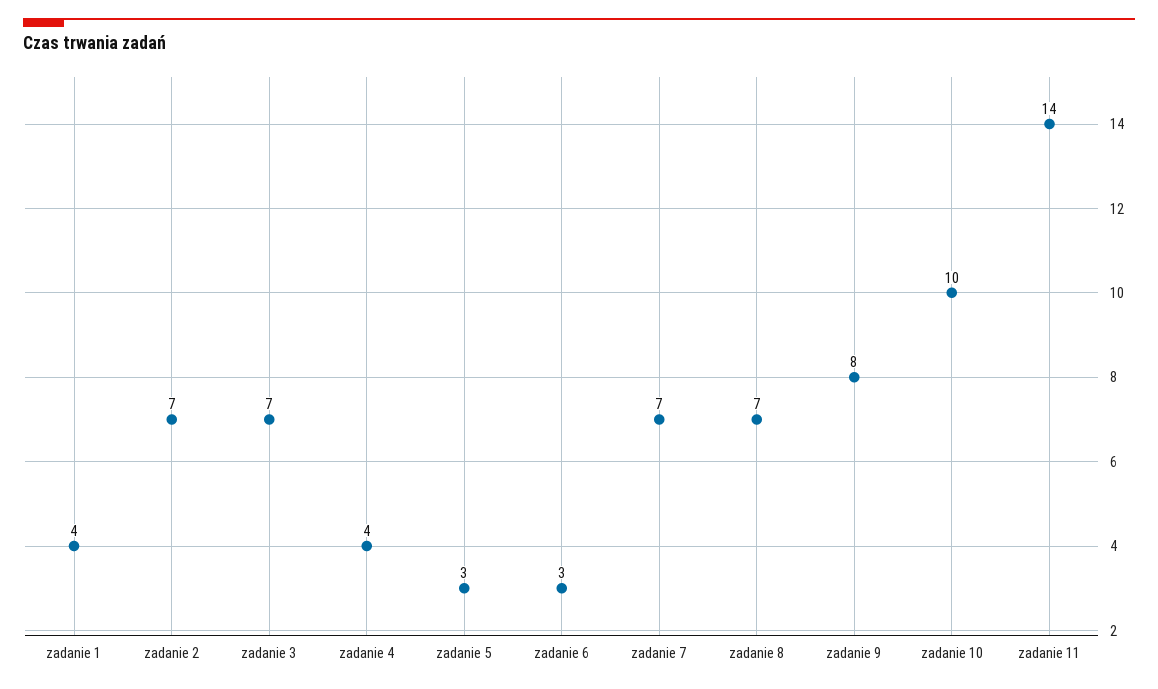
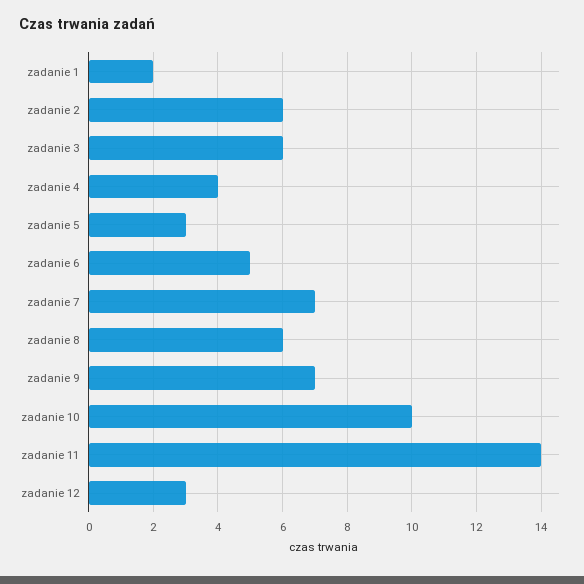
zadanie 1: 4 -> 2
zadanie 2: 7 -> 6
zadanie 3: 7 -> 6
zadanie 6: 3 -> 5
zadanie 8: 7 -> 6
zadanie 9: 8 -> 7
zadanie 12: none -> 3

